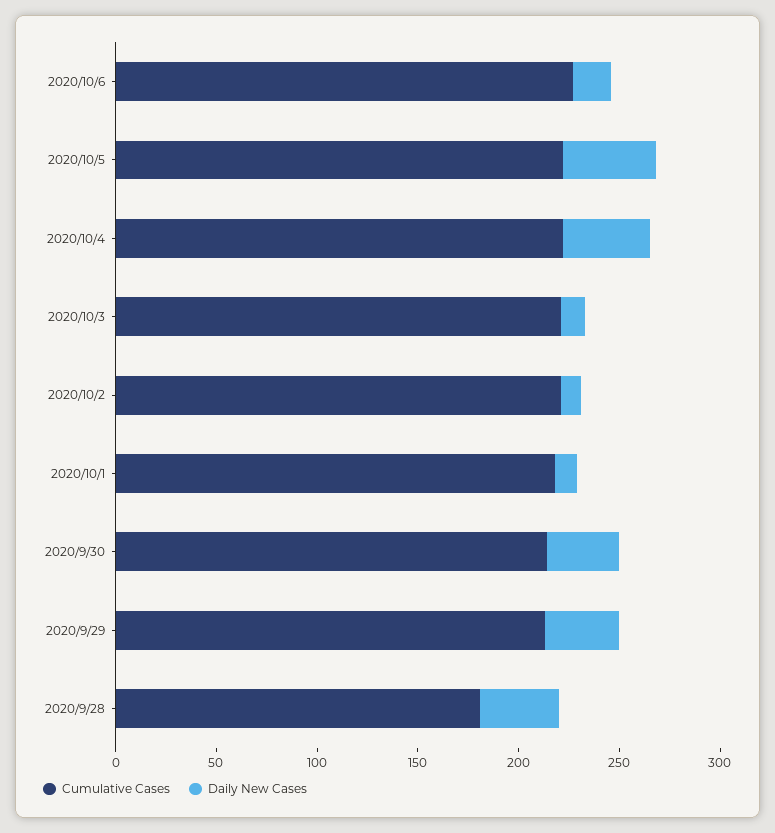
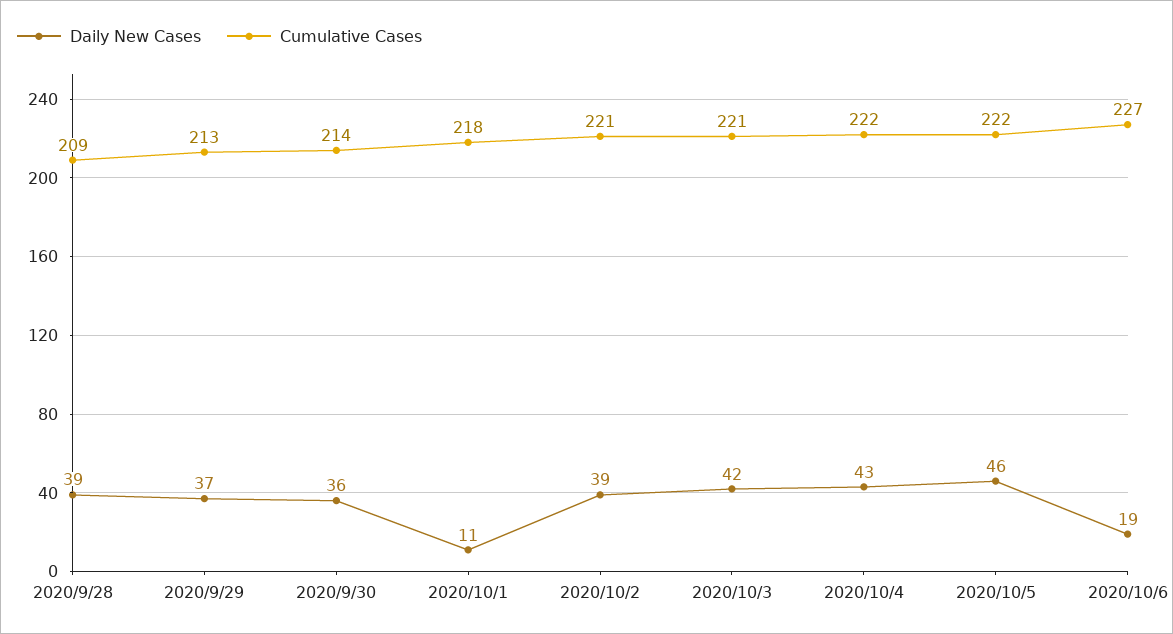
Daily New Cases, 2020/10/3: 10 -> 42
Daily New Cases, 2020/10/2: 10 -> 39
Cumulative Cases, 2020/9/28: 180 -> 209

